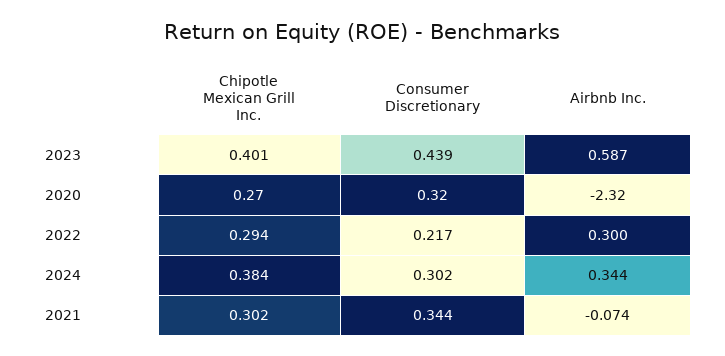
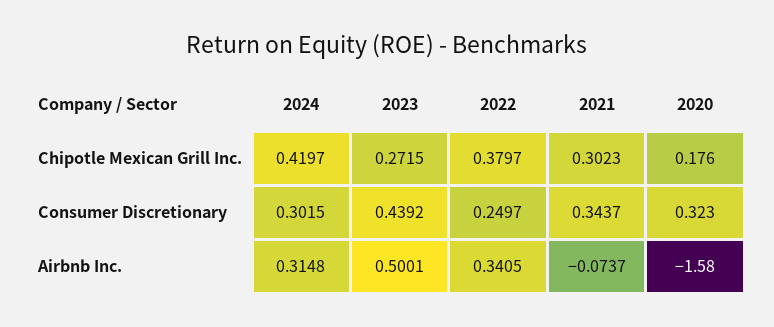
Chipotle Mexican Grill Inc., 2023: 0.401 -> 0.2715
Airbnb Inc., 2023: 0.587 -> 0.5001
Chipotle Mexican Grill Inc., 2020: 0.27 -> 0.176
Airbnb Inc., 2020: -2.32 -> -1.58
Chipotle Mexican Grill Inc., 2022: 0.294 -> 0.3797
Consumer Discretionary, 2022: 0.217 -> 0.2497
Airbnb Inc., 2022: 0.3 -> 0.3405
Chipotle Mexican Grill Inc., 2024: 0.384 -> 0.4197
Airbnb Inc., 2024: 0.344 -> 0.3148

